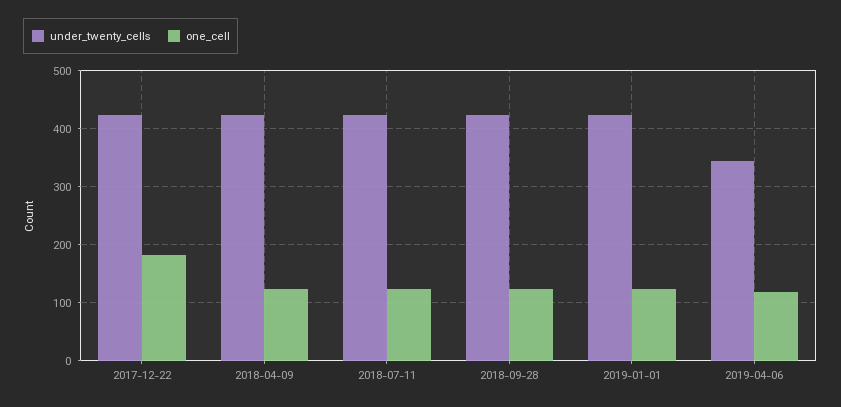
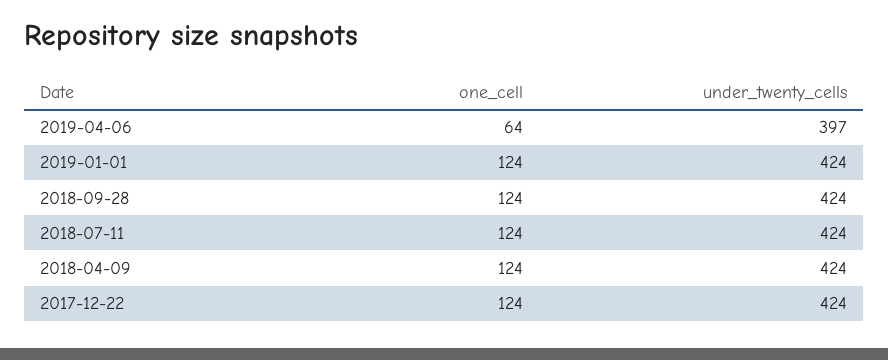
one_cell, 2017-12-22: 180 -> 124
under_twenty_cells, 2019-04-06: 340 -> 397
one_cell, 2019-04-06: 120 -> 64

